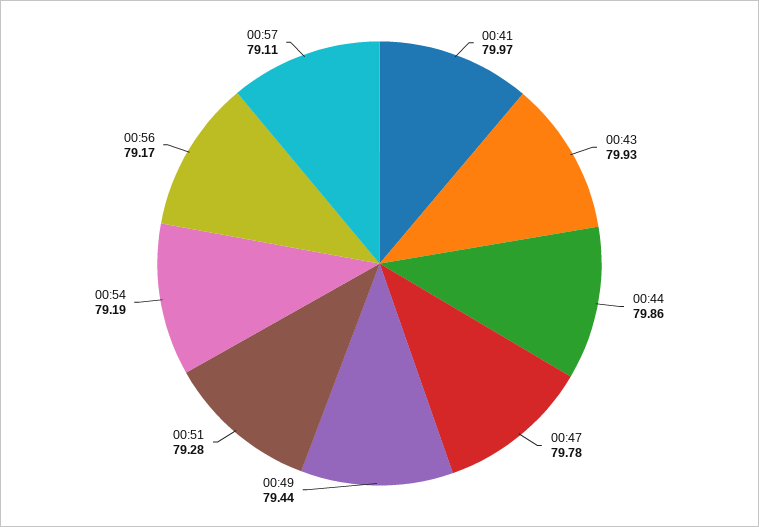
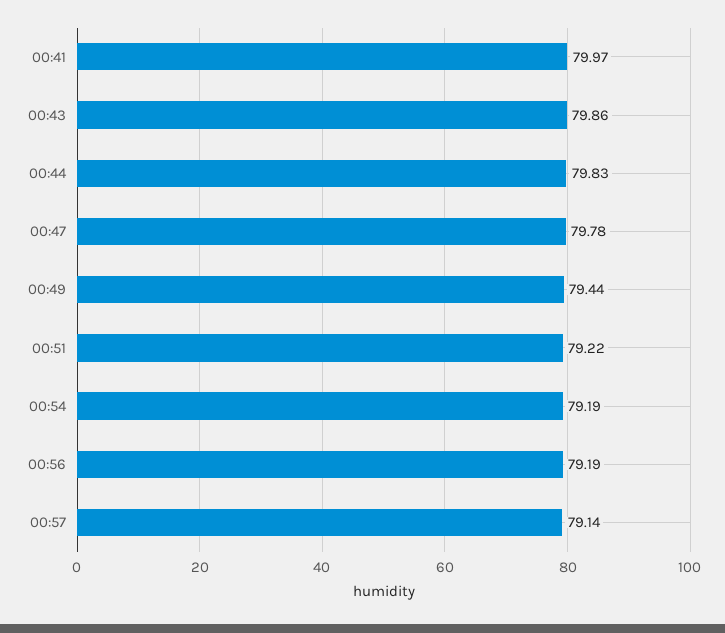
00:43: 79.93 -> 79.86
00:44: 79.86 -> 79.83
00:51: 79.28 -> 79.22
00:56: 79.17 -> 79.19
00:57: 79.11 -> 79.14

